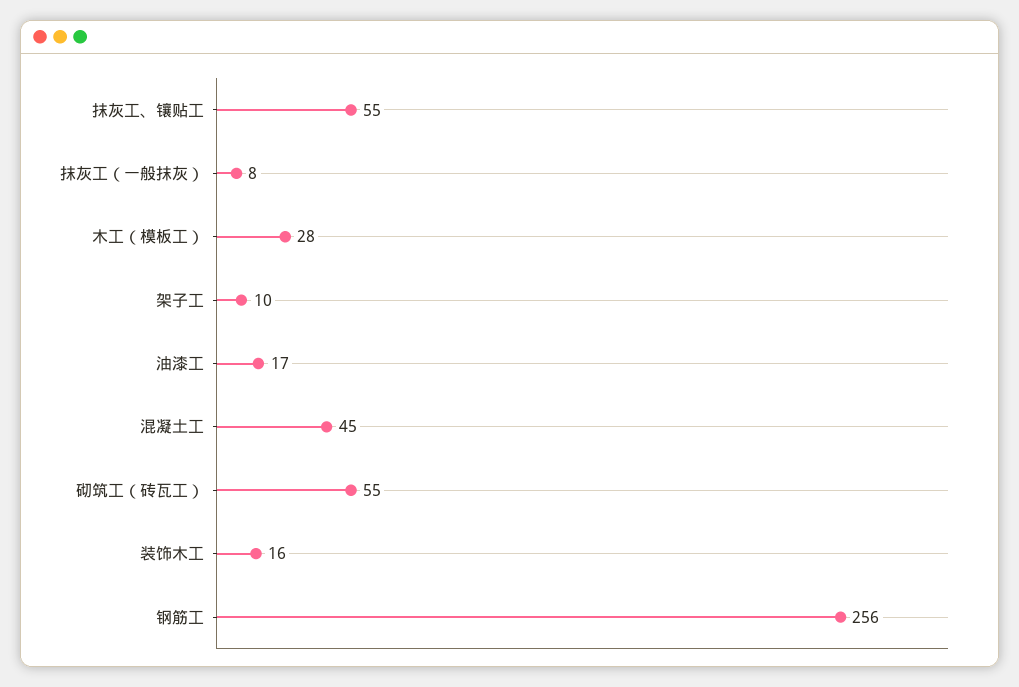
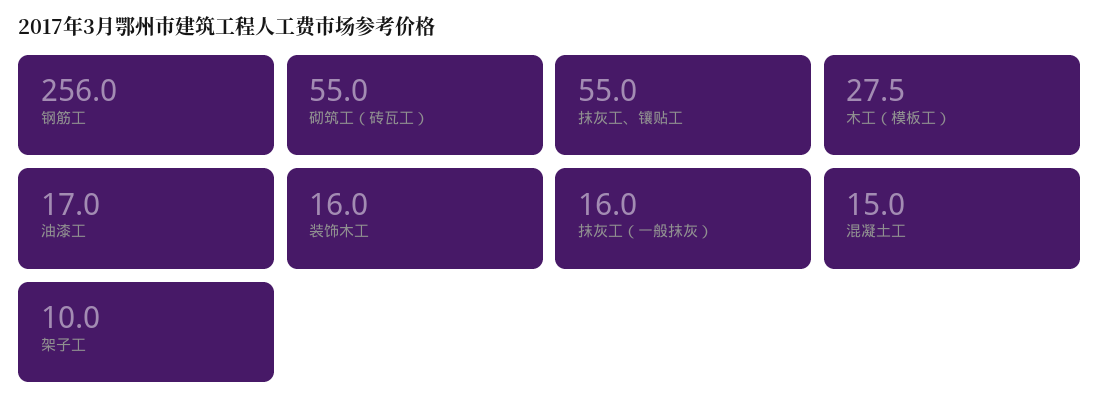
抹灰工（一般抹灰）: 8 -> 16
混凝土工: 45 -> 15

